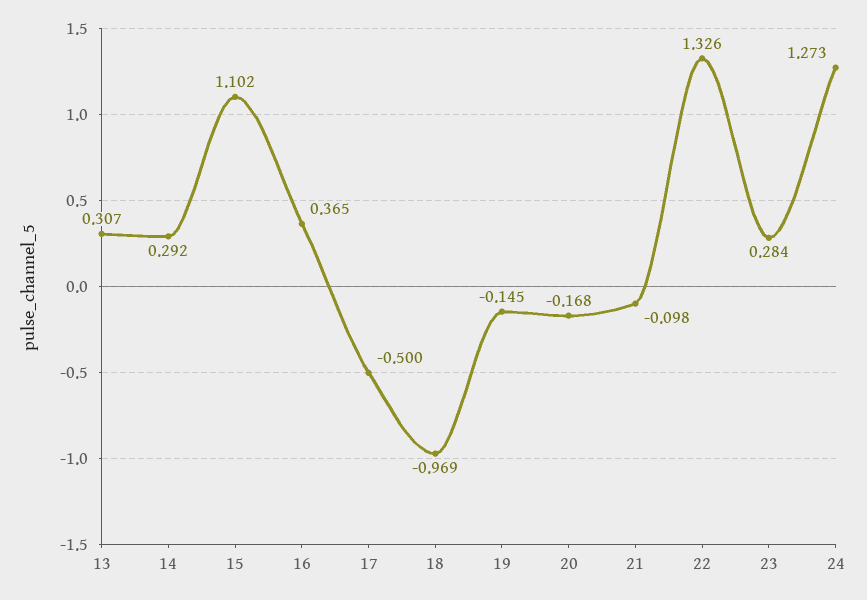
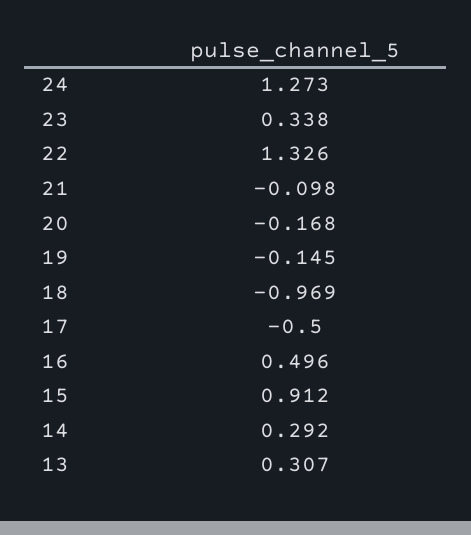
15: 1.102 -> 0.912
16: 0.365 -> 0.496
23: 0.284 -> 0.338

